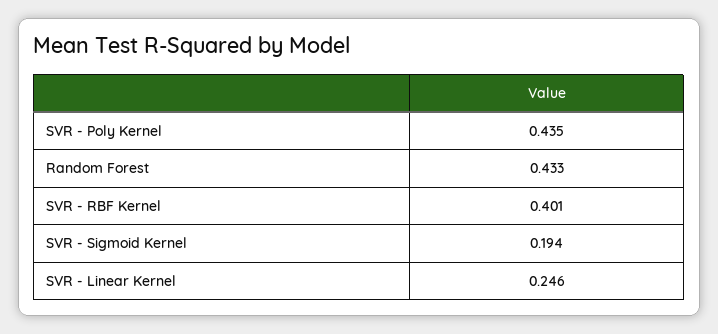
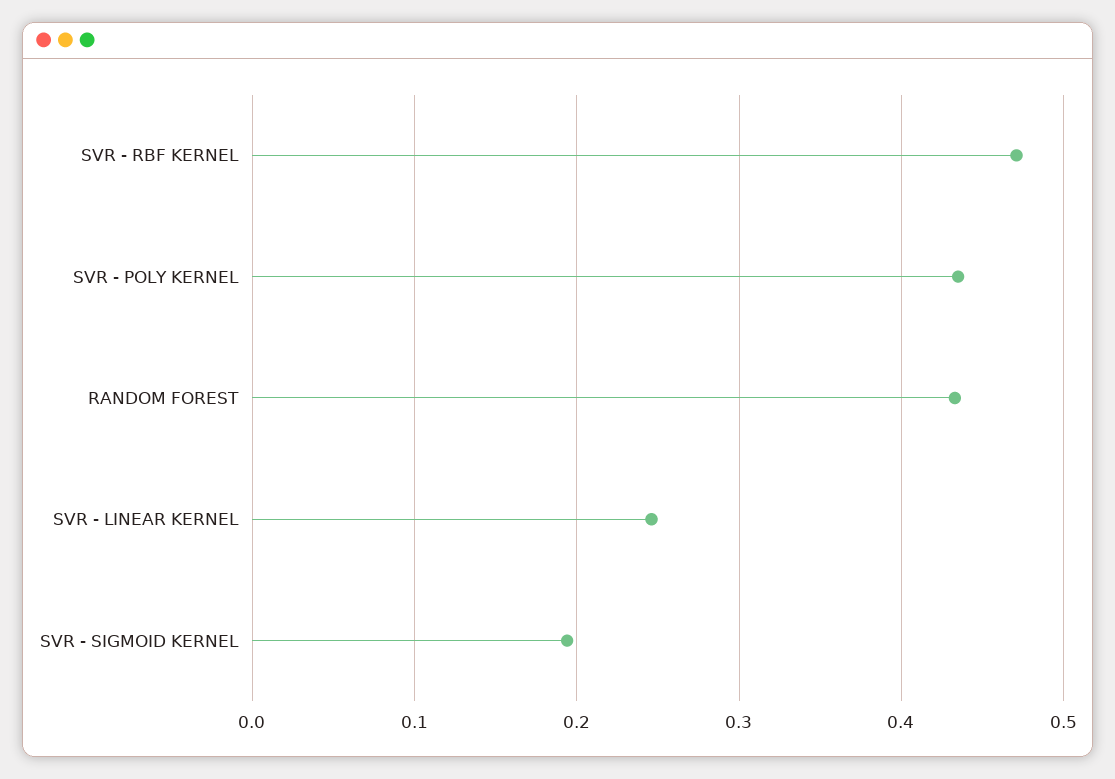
SVR - RBF Kernel: 0.401 -> 0.47

